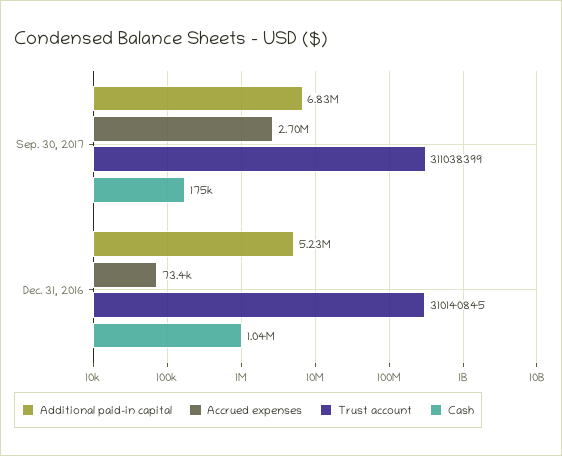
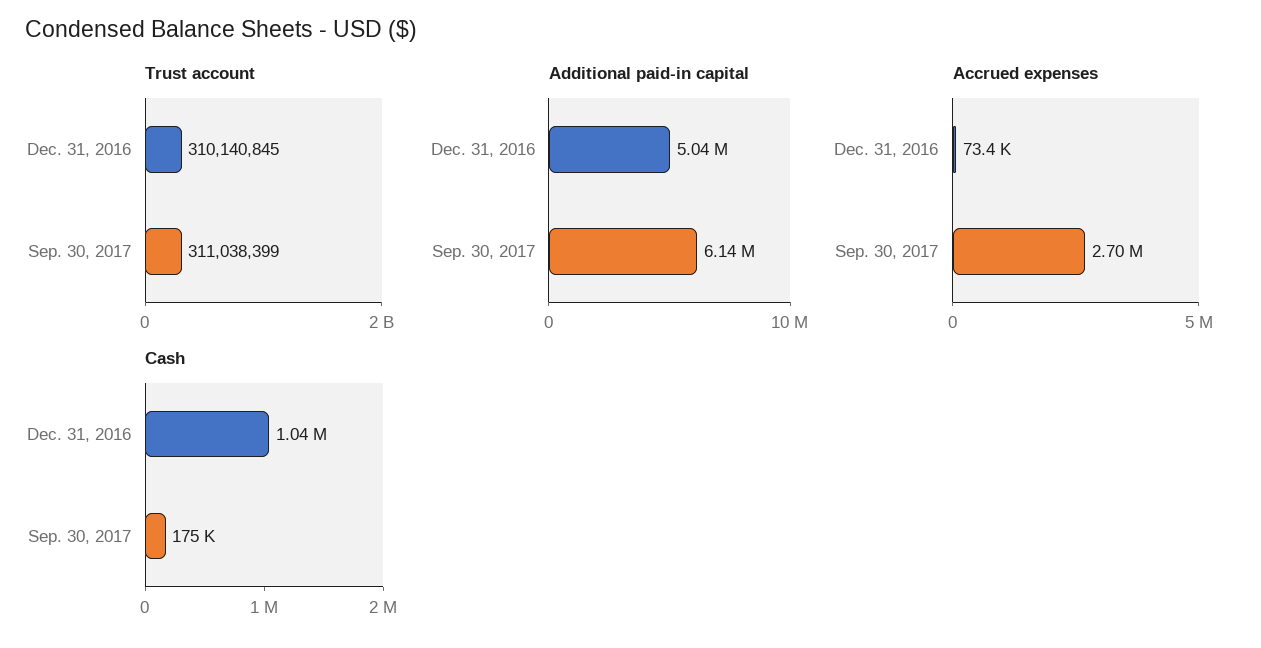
Additional paid-in capital, Sep. 30, 2017: 6830000 -> 6140000
Additional paid-in capital, Dec. 31, 2016: 5230000 -> 5040000

